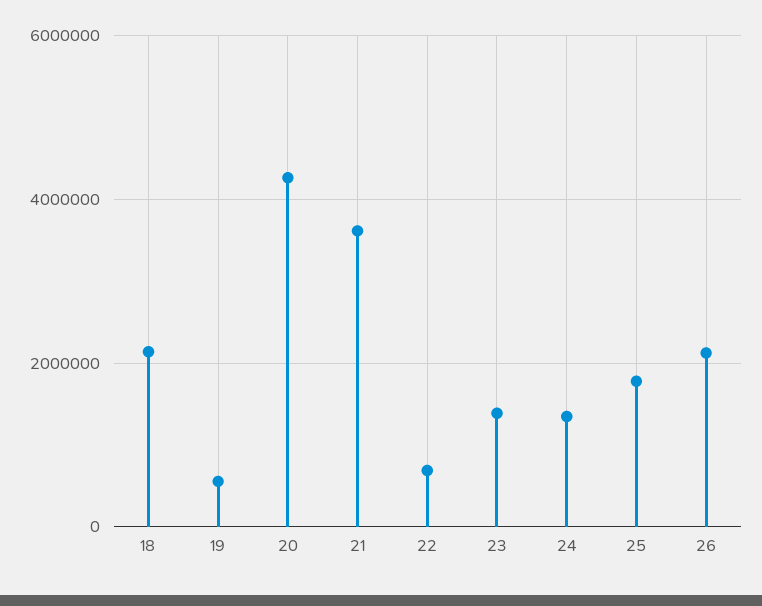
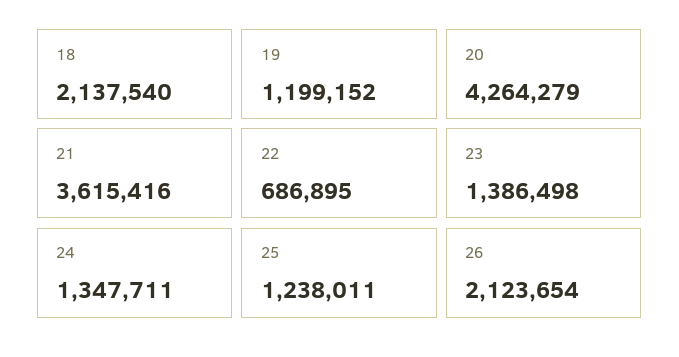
19: 600000 -> 1199152
25: 1800000 -> 1238011

